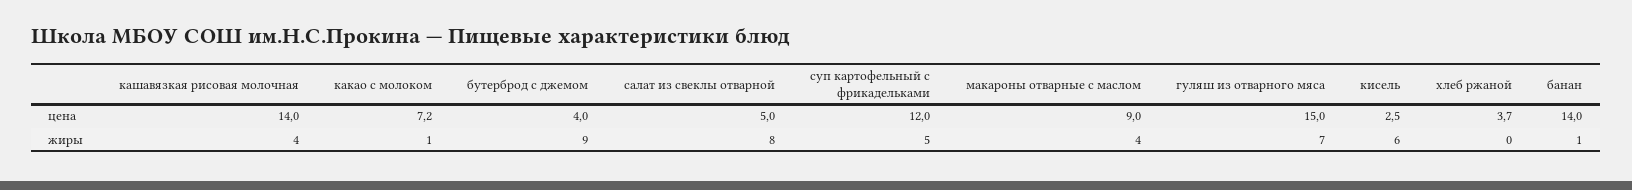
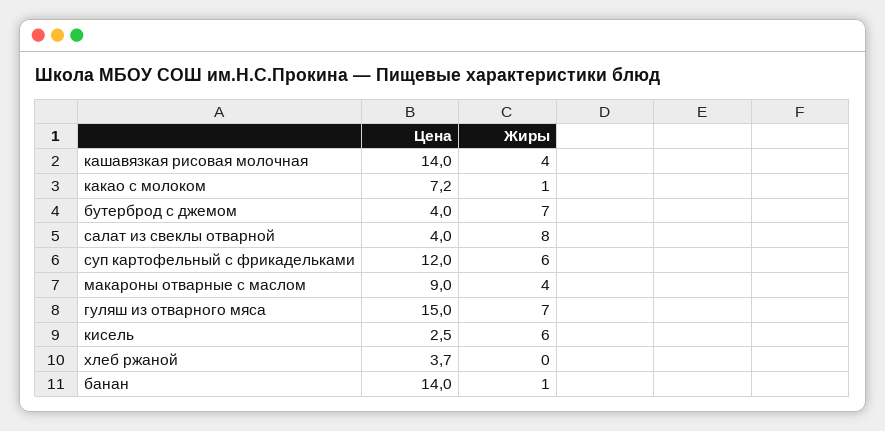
салат из свеклы отварной, цена: 5 -> 4
бутерброд с джемом, жиры: 9 -> 7
суп картофельный с фрикадельками, жиры: 5 -> 6

